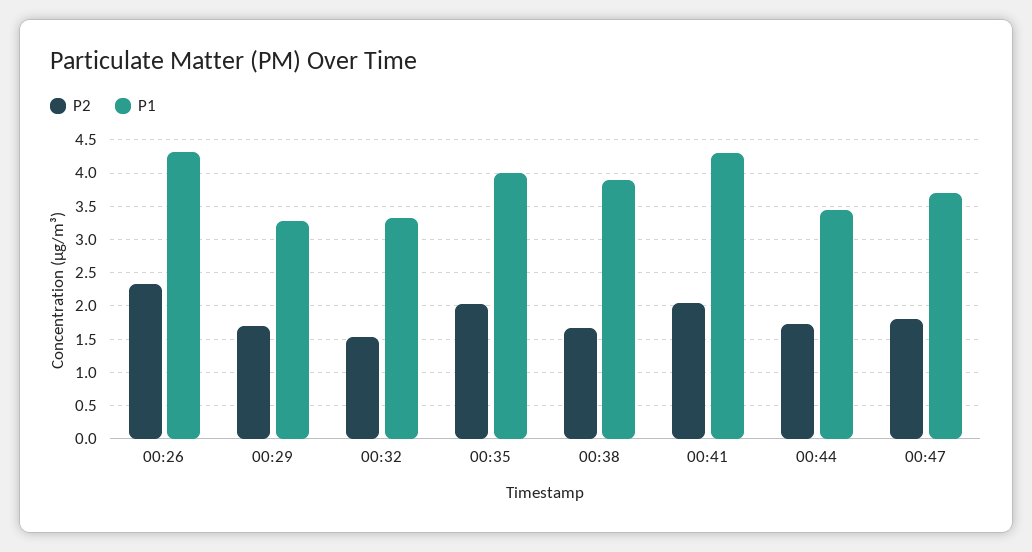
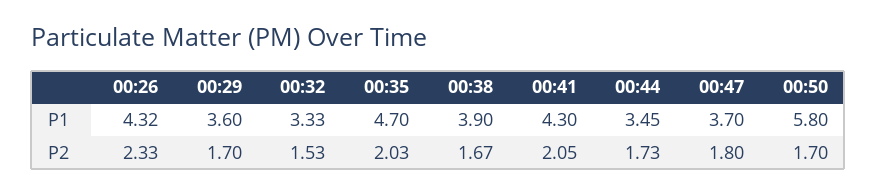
P1, 00:29: 3.3 -> 3.6
P1, 00:35: 4 -> 4.7
P1, 00:50: none -> 5.8
P2, 00:50: none -> 1.7

